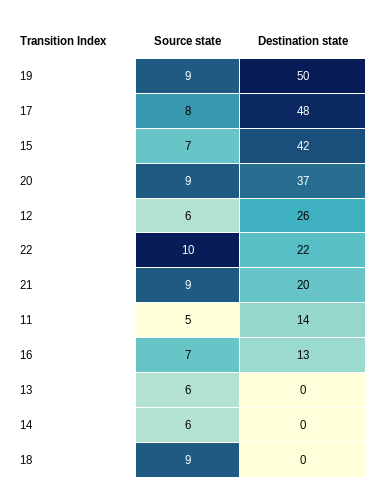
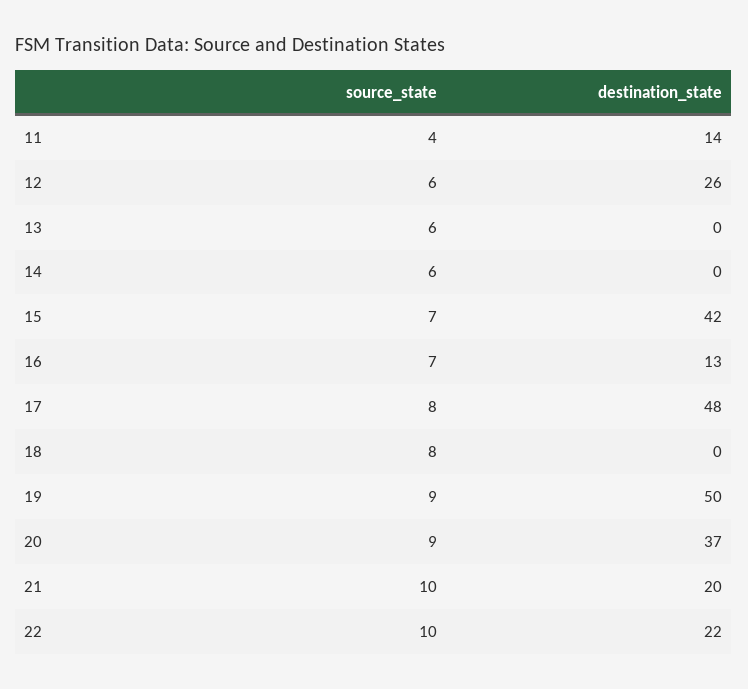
Source state, 21: 9 -> 10
Source state, 11: 5 -> 4
Source state, 18: 9 -> 8

